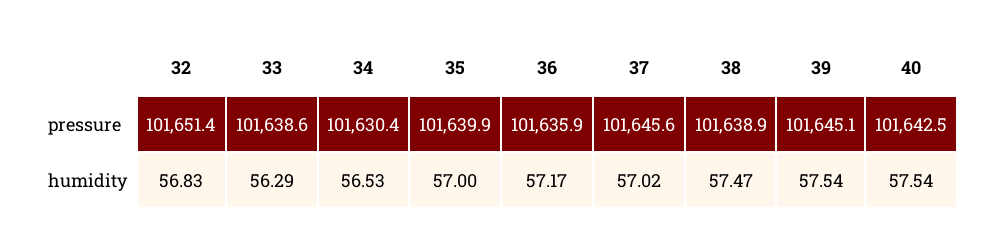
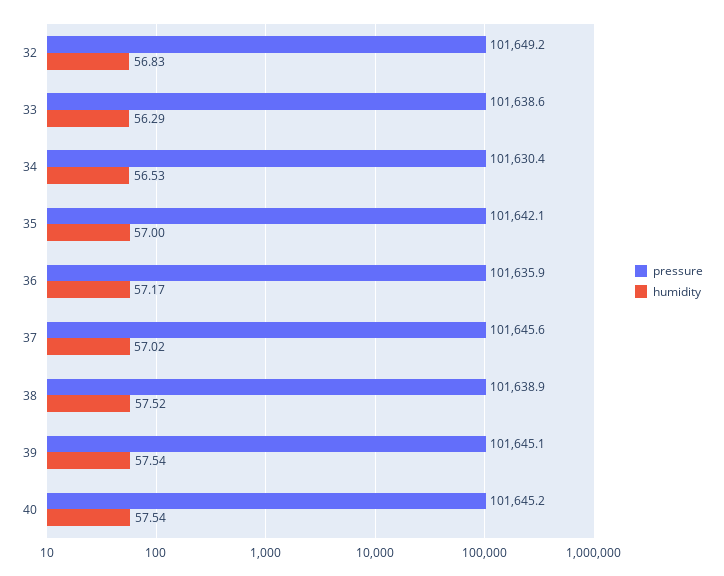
pressure, 32: 101651.4 -> 101649.2
pressure, 35: 101639.9 -> 101642.1
pressure, 40: 101642.5 -> 101645.2
humidity, 38: 57.47 -> 57.52

